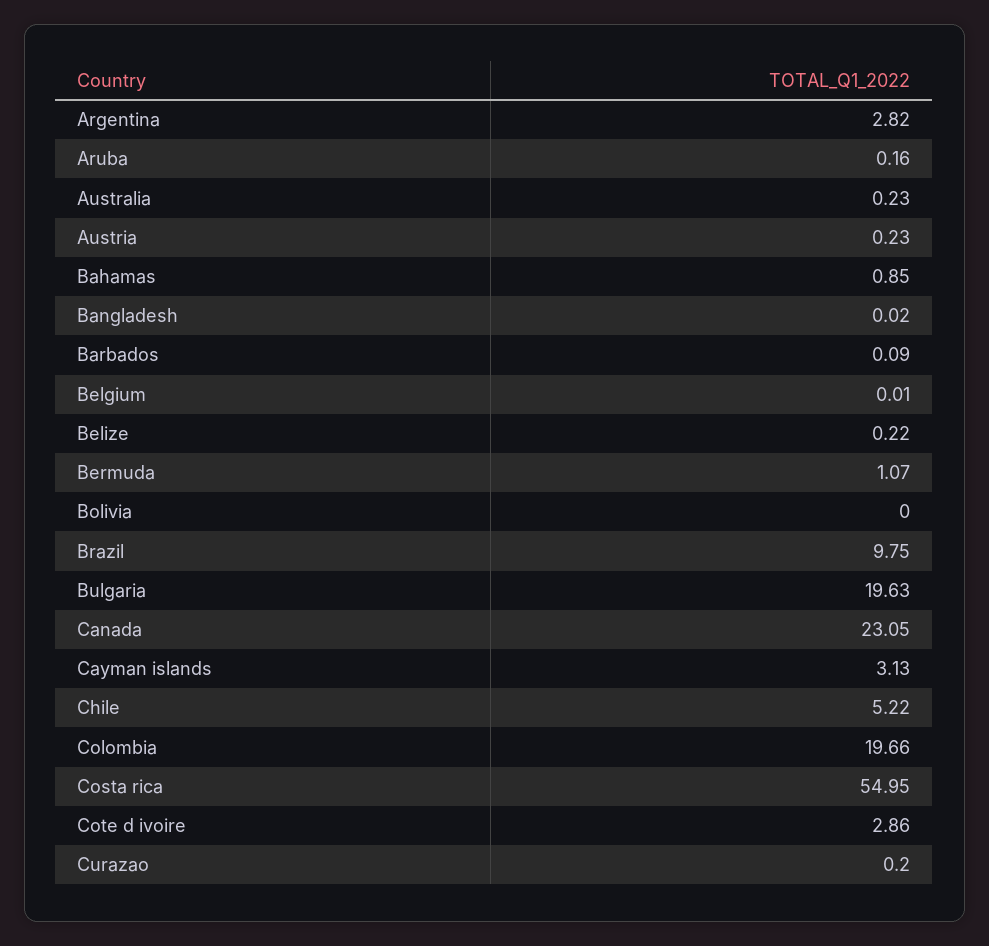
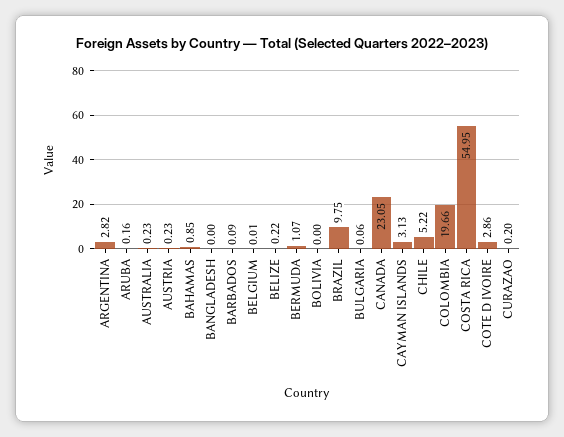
Bangladesh: 0.02 -> 0
Bulgaria: 19.63 -> 0.06

